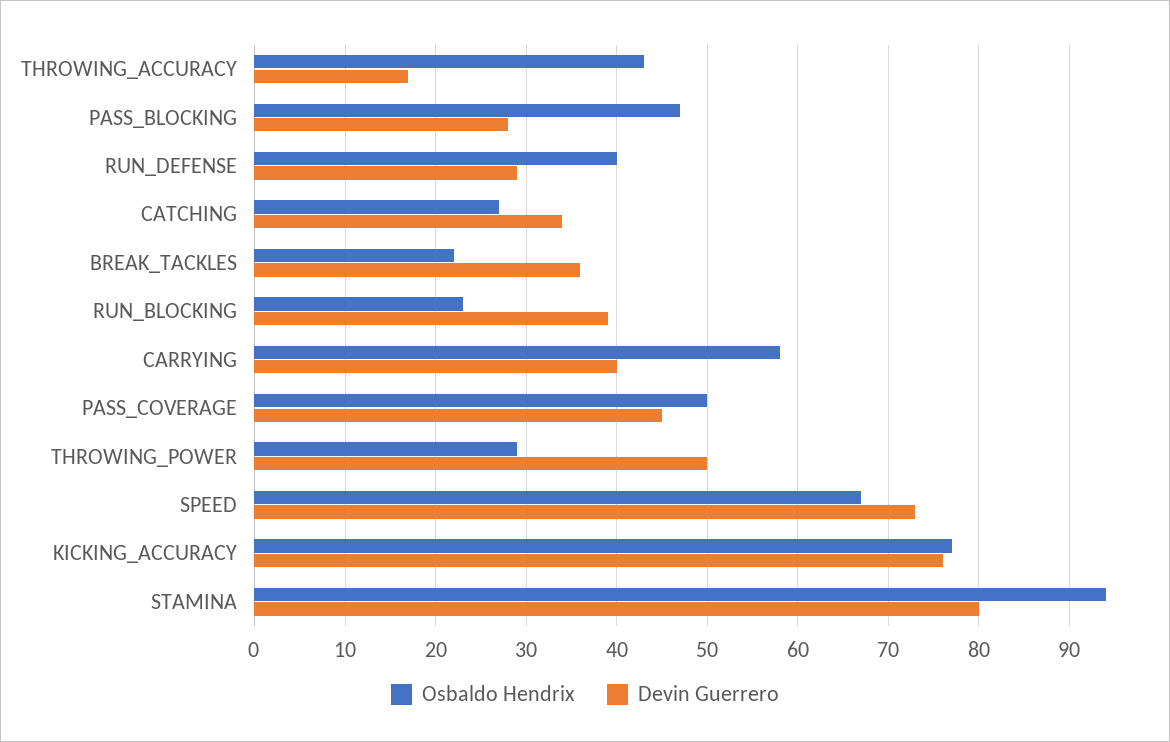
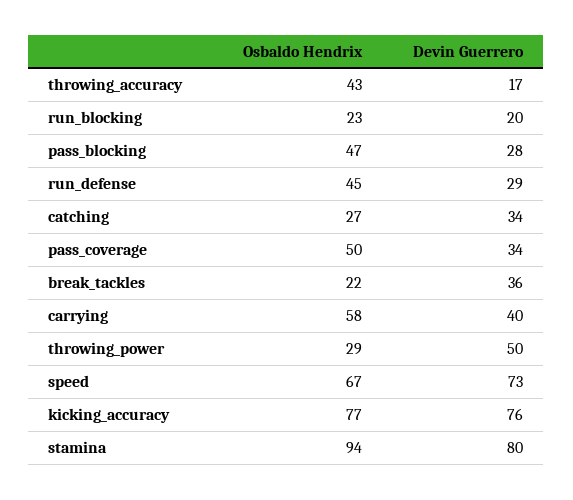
Osbaldo Hendrix, RUN_DEFENSE: 40 -> 45
Devin Guerrero, RUN_BLOCKING: 39 -> 20
Devin Guerrero, PASS_COVERAGE: 45 -> 34

